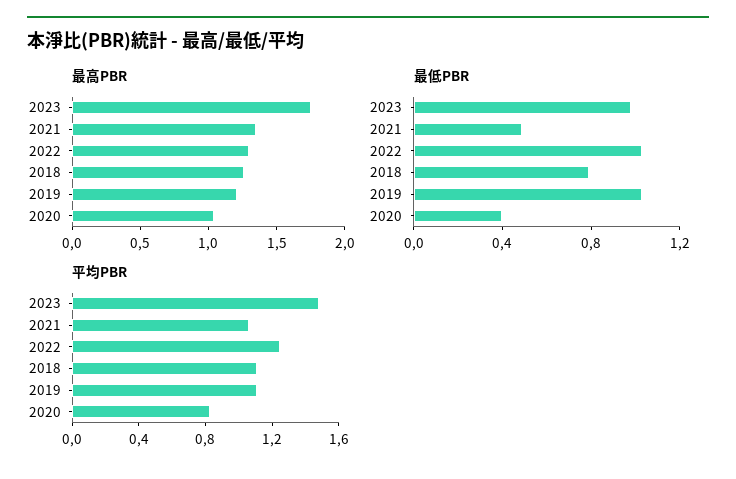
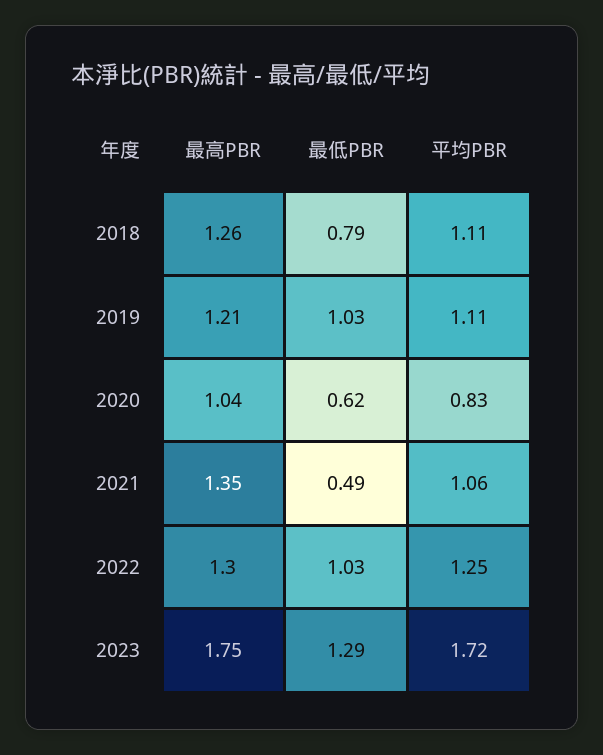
最低PBR, 2023: 1 -> 1.29
最低PBR, 2020: 0.4 -> 0.62
平均PBR, 2023: 1.5 -> 1.72

